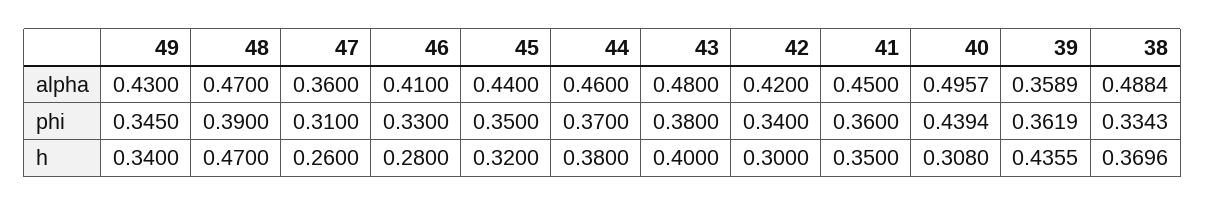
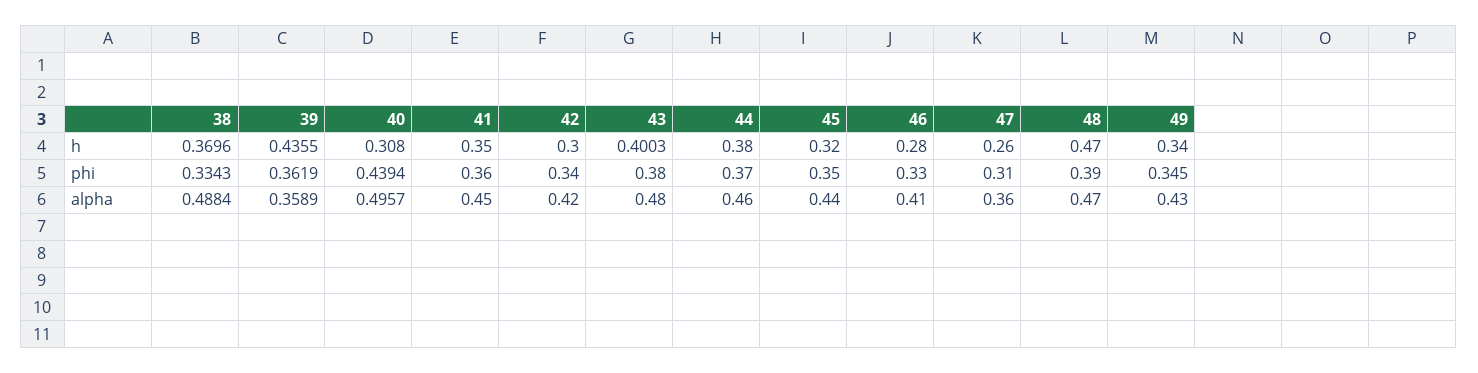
43, h: 0.4 -> 0.4003

